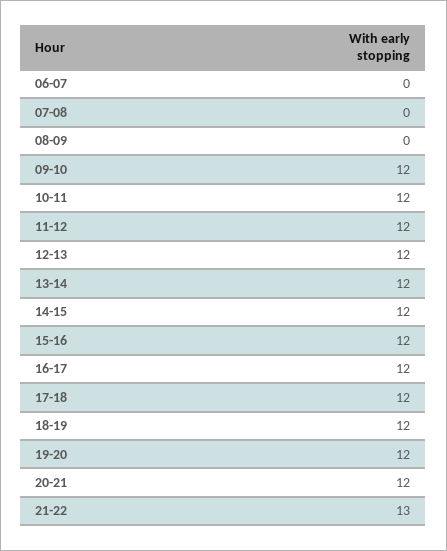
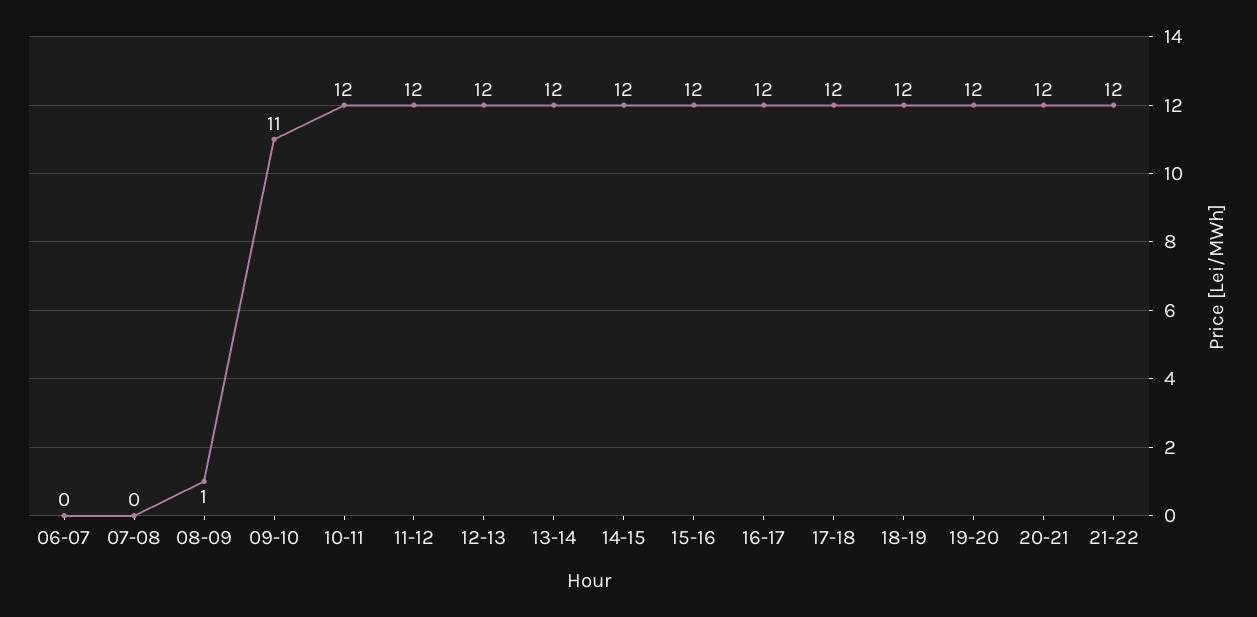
08-09: 0 -> 1
09-10: 12 -> 11
21-22: 13 -> 12

